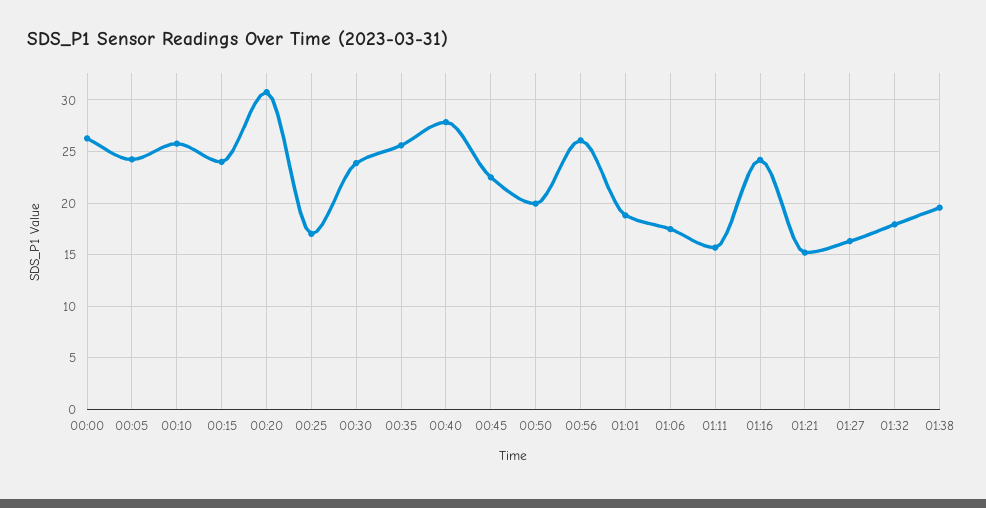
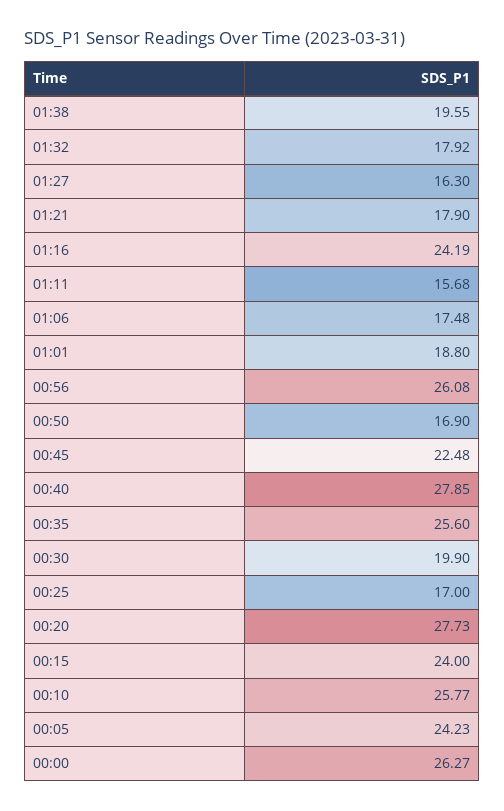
00:20: 31 -> 27.73
00:30: 24 -> 19.9
00:50: 20 -> 16.9
01:21: 15 -> 17.9

